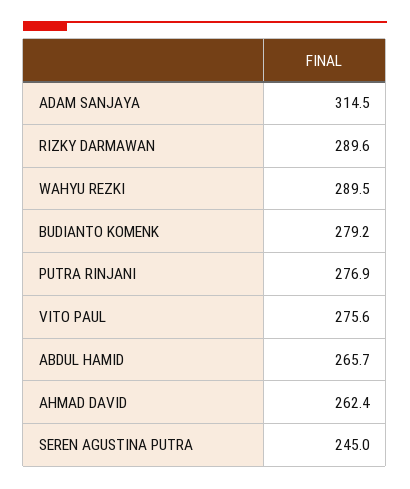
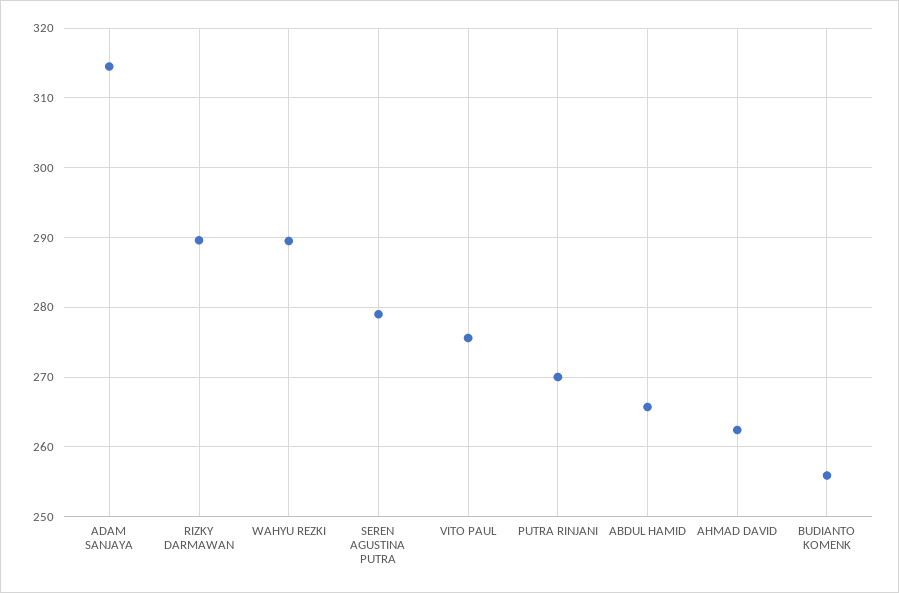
BUDIANTO KOMENK: 279.2 -> 256
PUTRA RINJANI: 276.9 -> 270
SEREN AGUSTINA PUTRA: 245 -> 279

